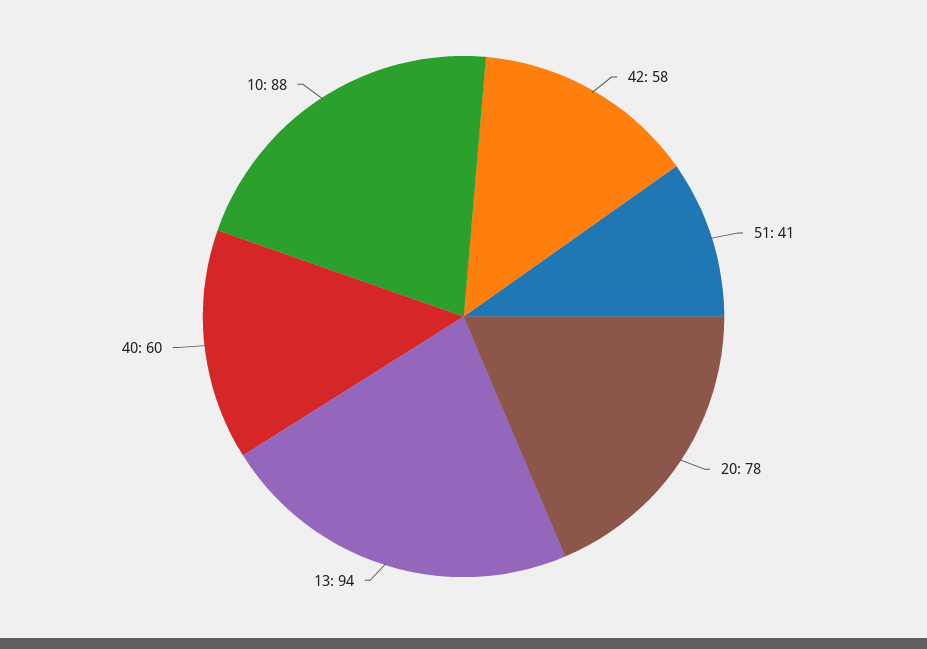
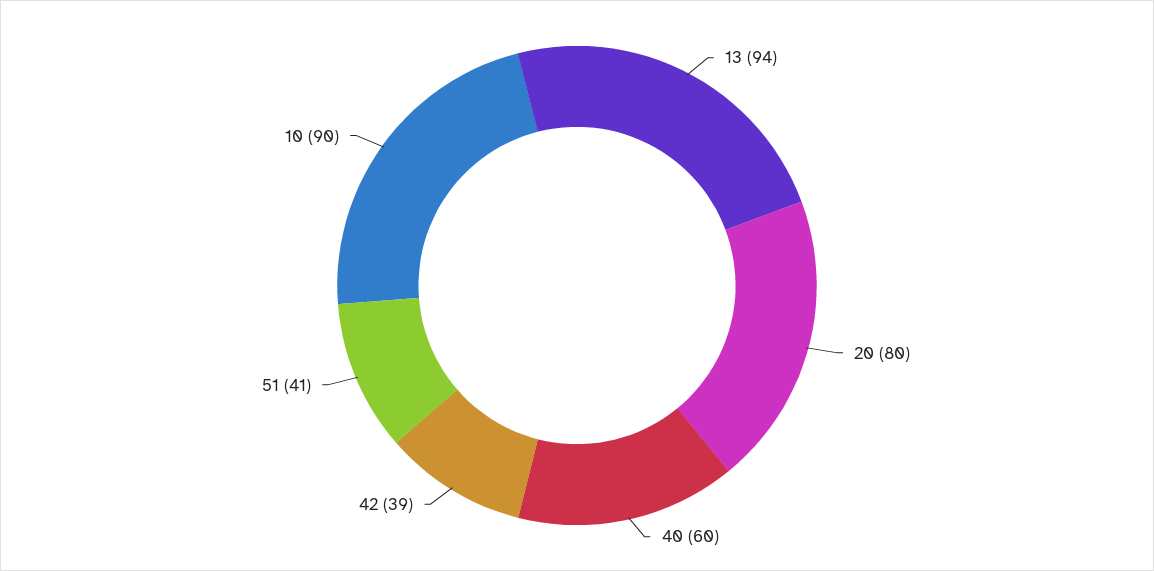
42: 58 -> 39
20: 78 -> 80
10: 88 -> 90

